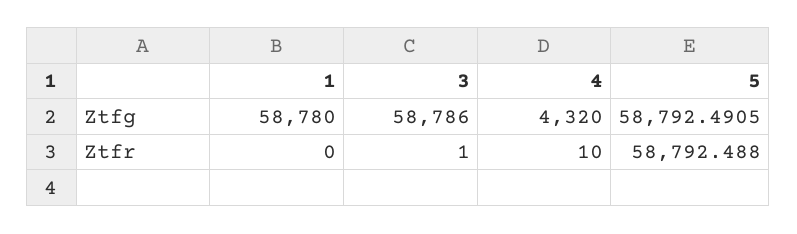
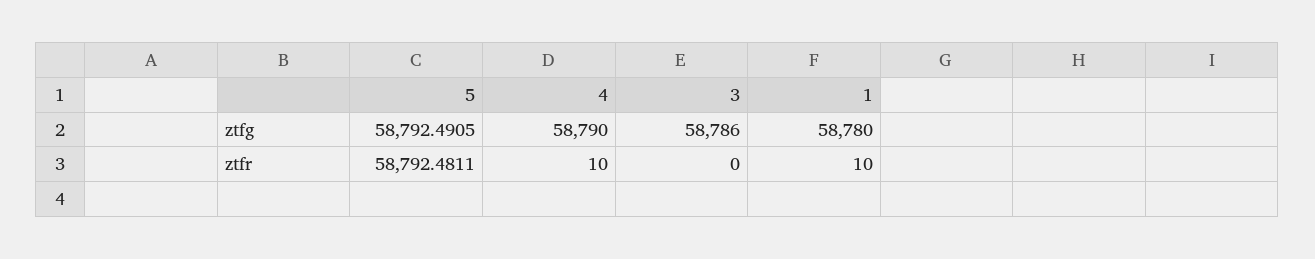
4, Ztfg: 4320 -> 58790
1, Ztfr: 0 -> 10
3, Ztfr: 1 -> 0
5, Ztfr: 58792.488 -> 58792.4811

